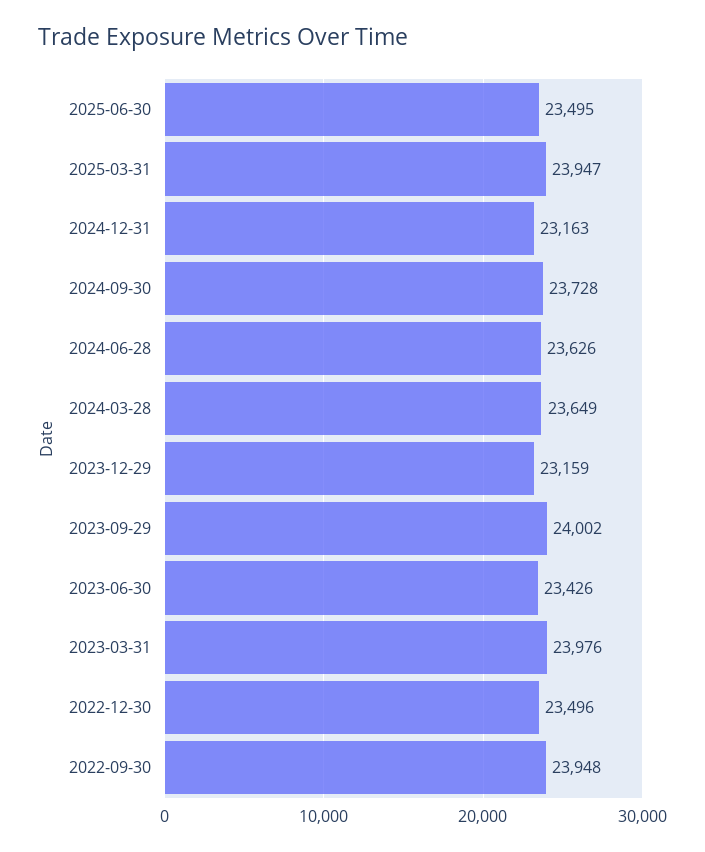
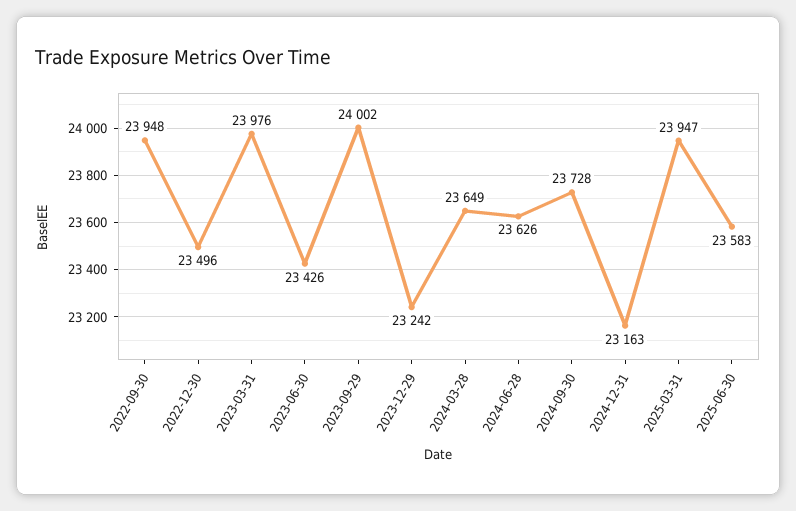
2025-06-30: 23495 -> 23583
2023-12-29: 23159 -> 23242

